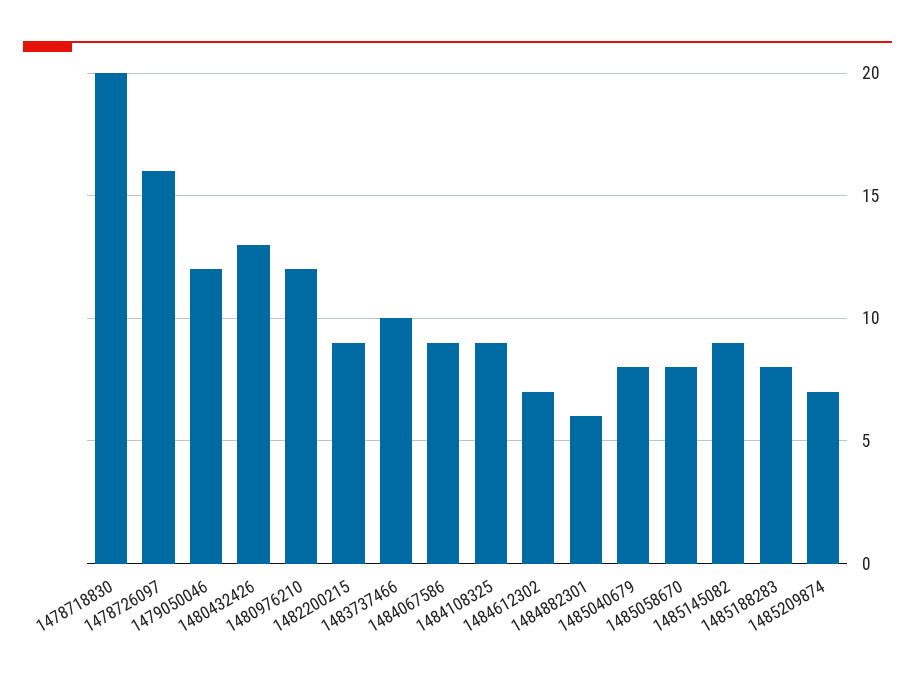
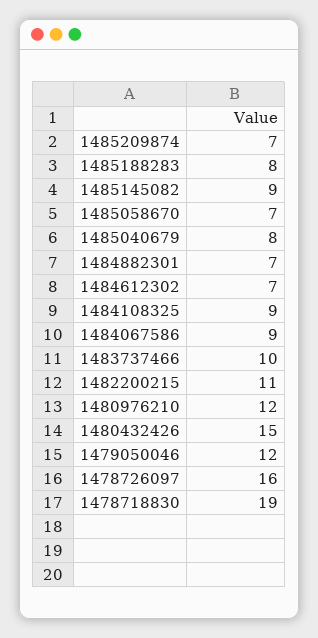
1478718830: 20 -> 19
1480432426: 13 -> 15
1482200215: 9 -> 11
1484882301: 6 -> 7
1485058670: 8 -> 7

